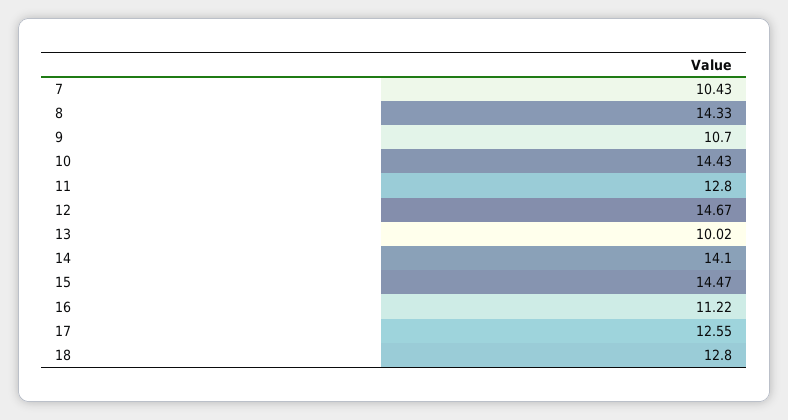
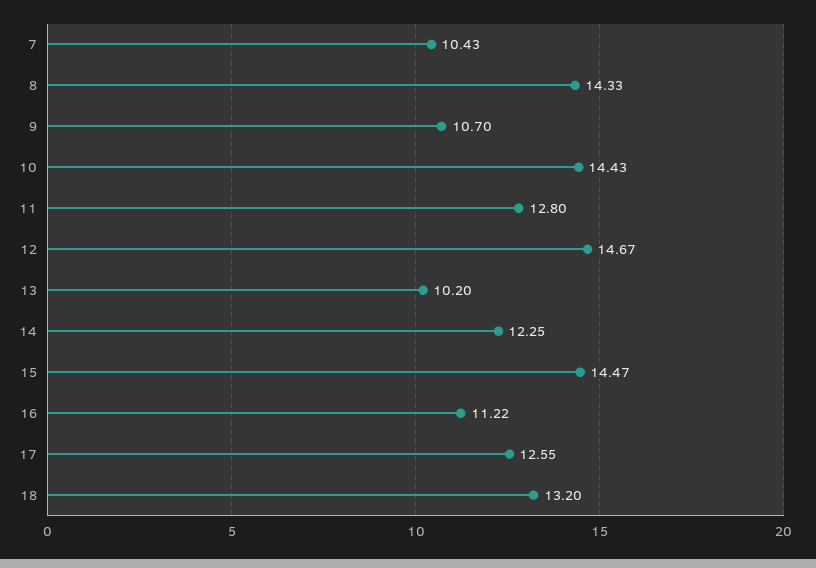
13: 10.02 -> 10.2
14: 14.1 -> 12.25
18: 12.8 -> 13.2

